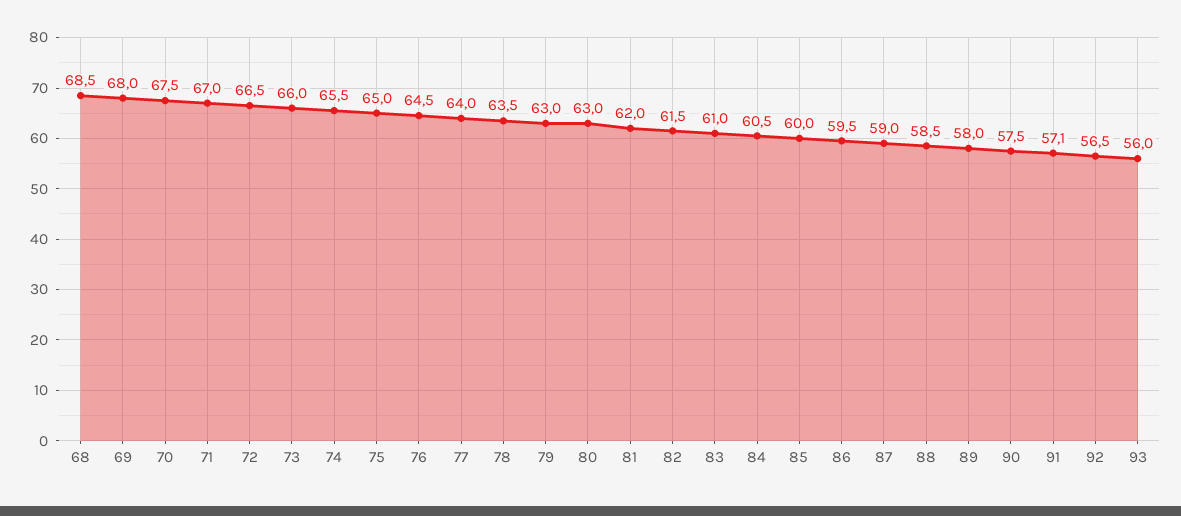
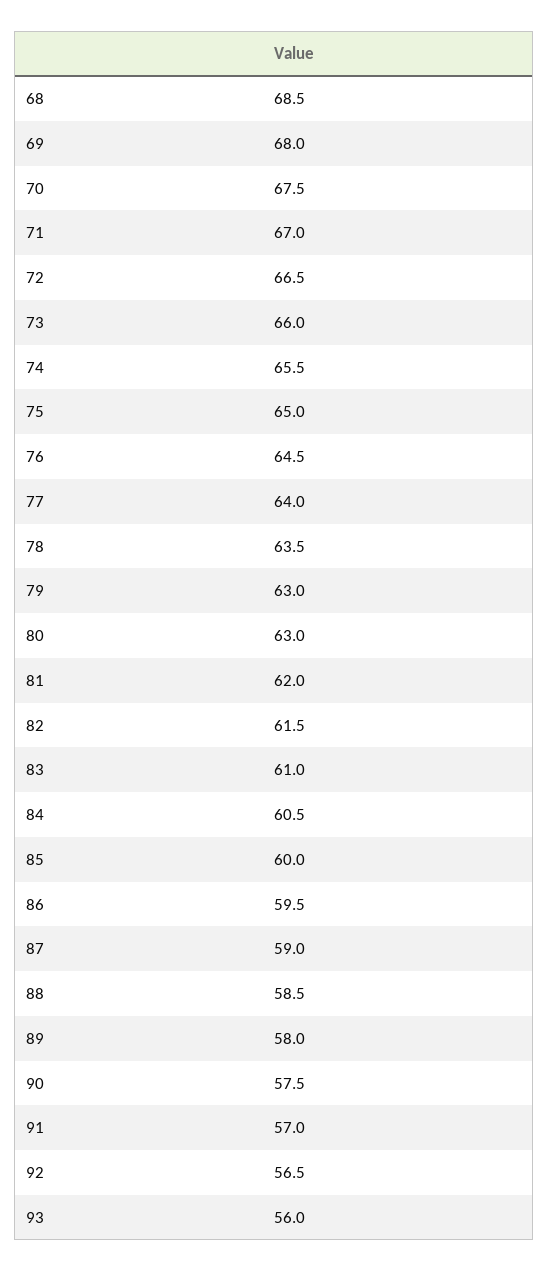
91: 57.1 -> 57

